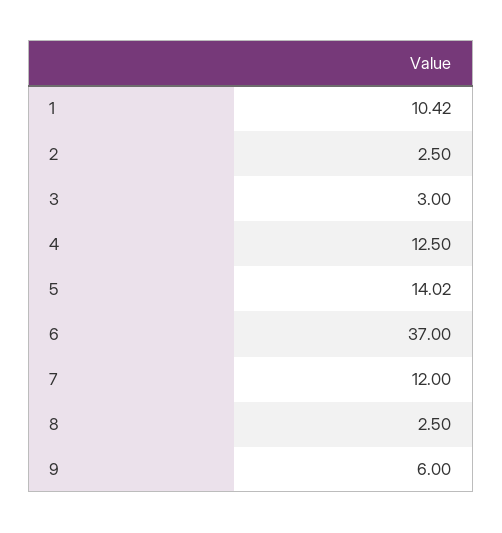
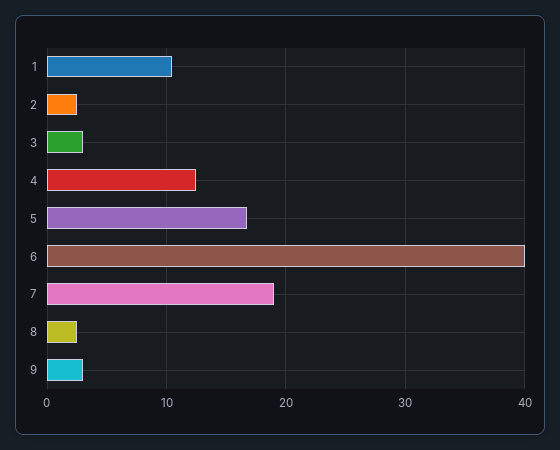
5: 14.02 -> 17
6: 37 -> 40
7: 12 -> 19
9: 6 -> 3

